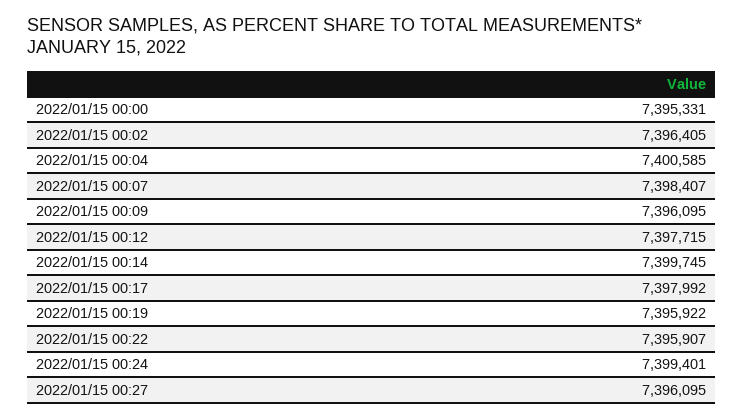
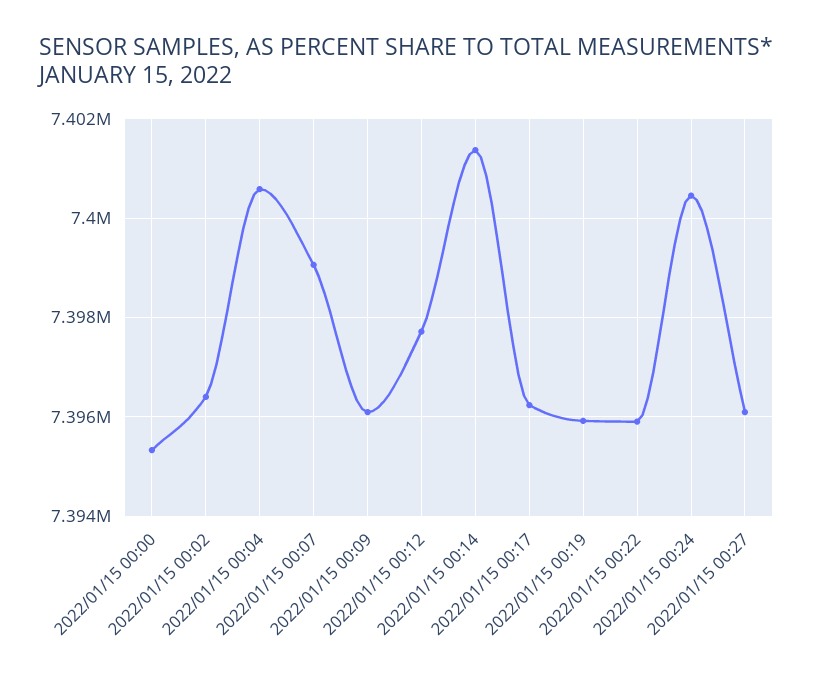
2022/01/15 00:07: 7398407 -> 7399000
2022/01/15 00:14: 7399745 -> 7401400
2022/01/15 00:17: 7397992 -> 7396200
2022/01/15 00:24: 7399401 -> 7400400

